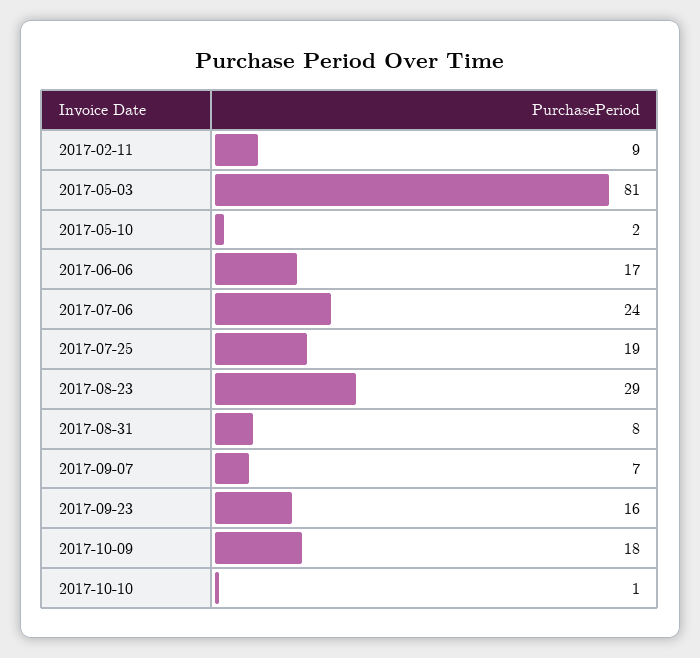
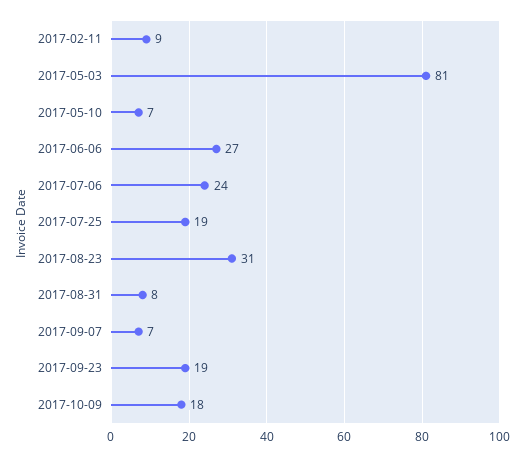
2017-05-10: 2 -> 7
2017-06-06: 17 -> 27
2017-08-23: 29 -> 31
2017-09-23: 16 -> 19
2017-10-10: 1 -> none

